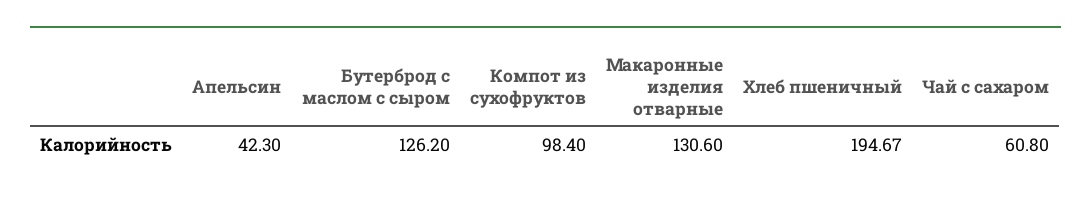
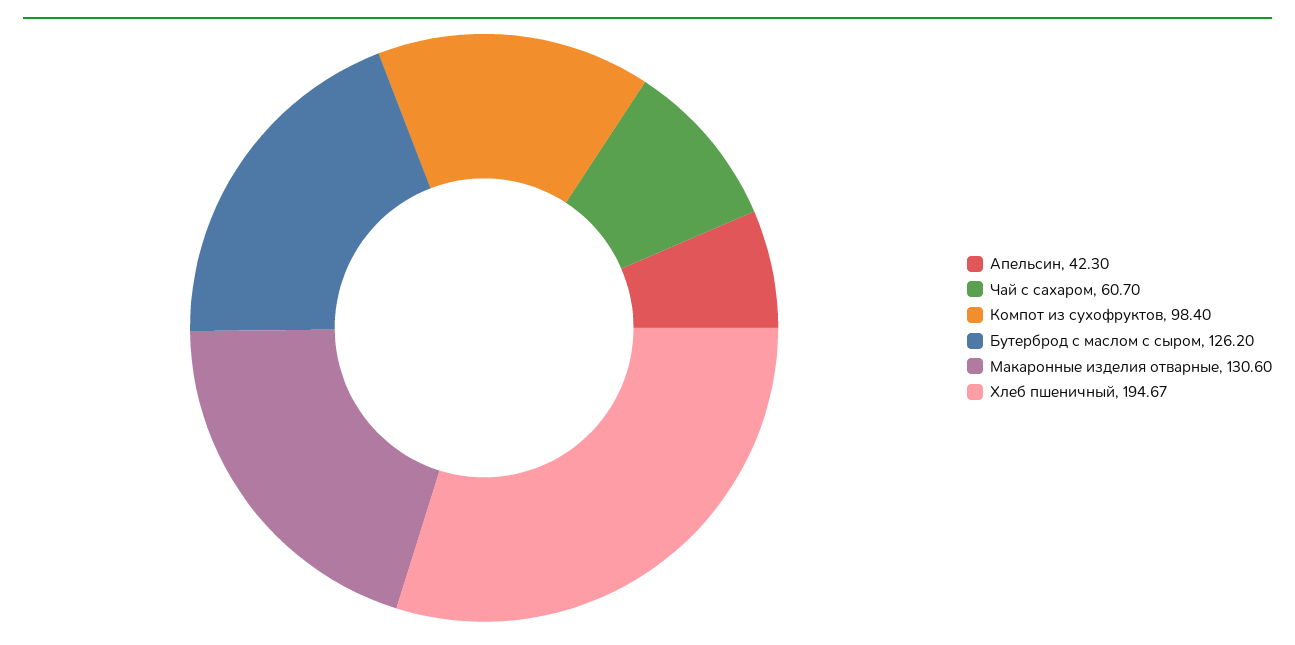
Чай с сахаром: 60.8 -> 60.7

